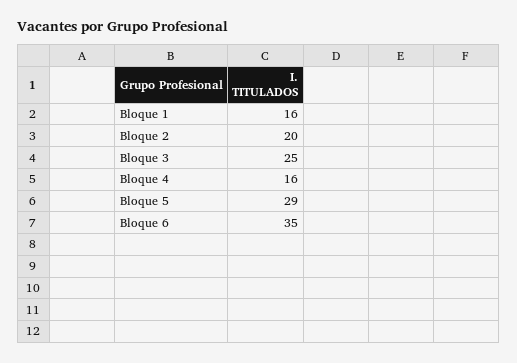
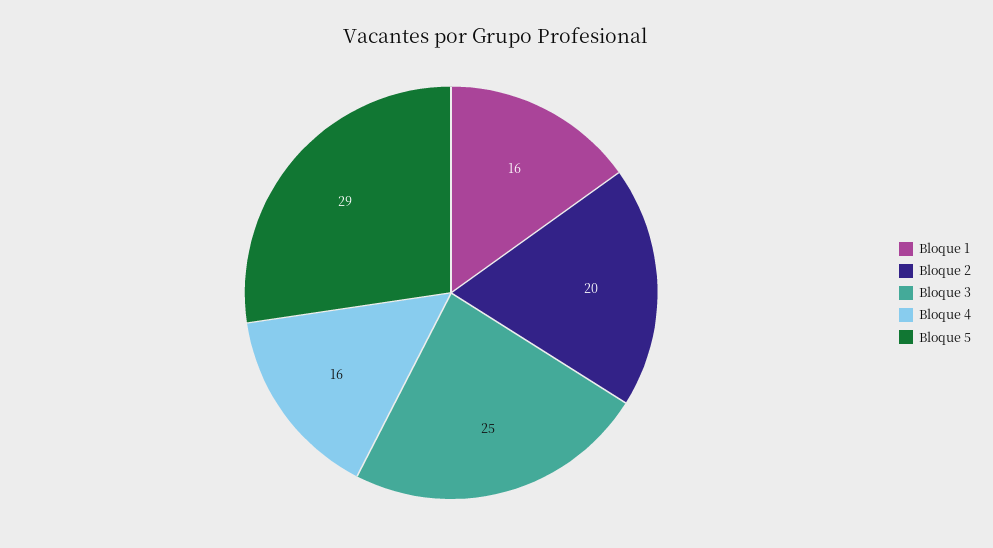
Bloque 6: 35 -> none

